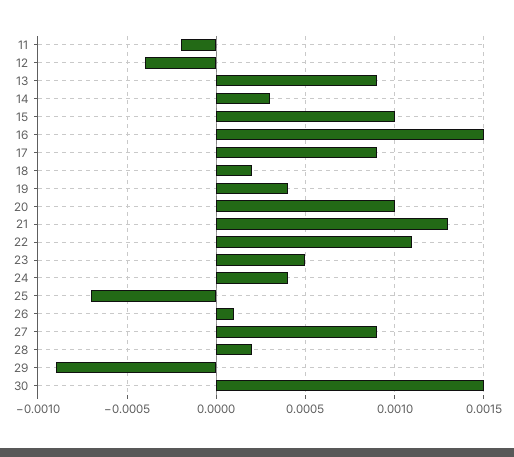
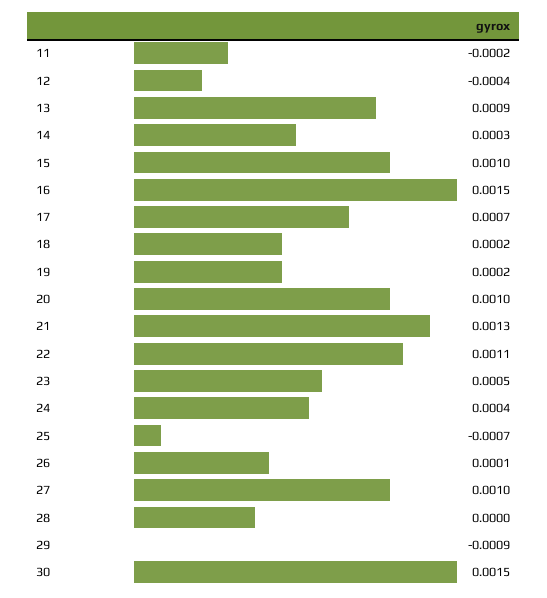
17: 0.0009 -> 0.0007
19: 0.0004 -> 0.0002
27: 0.0009 -> 0.001
28: 0.0002 -> 0

